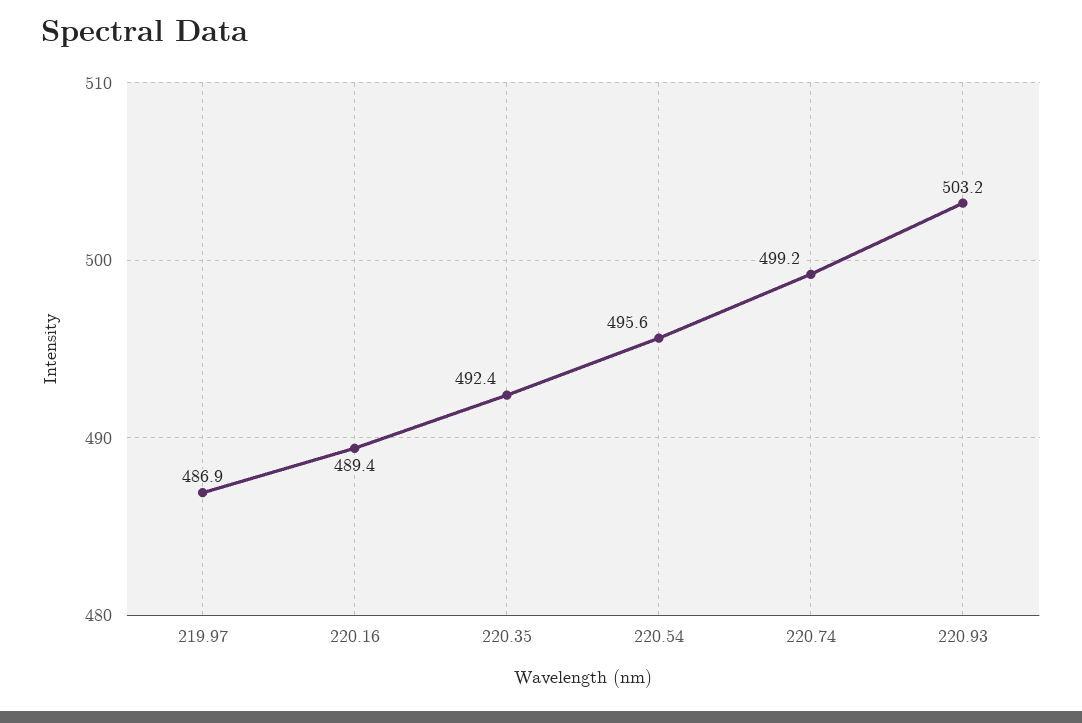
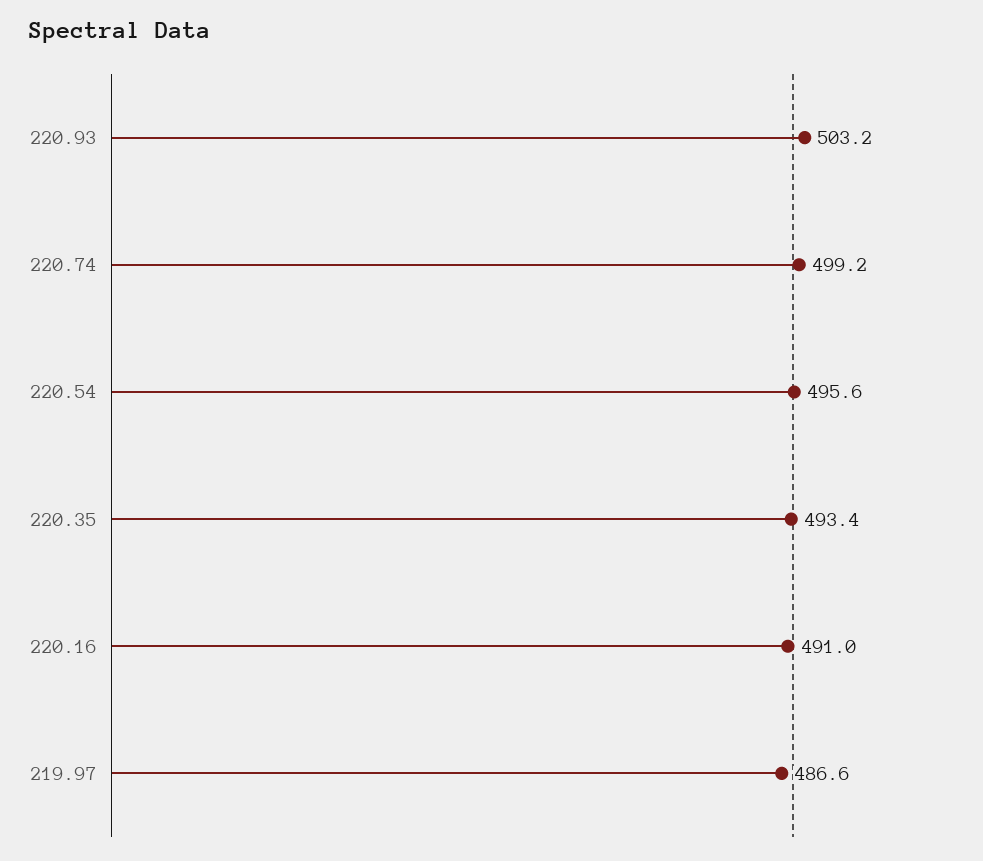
219.97: 486.9 -> 486.6
220.16: 489.4 -> 491
220.35: 492.4 -> 493.4

